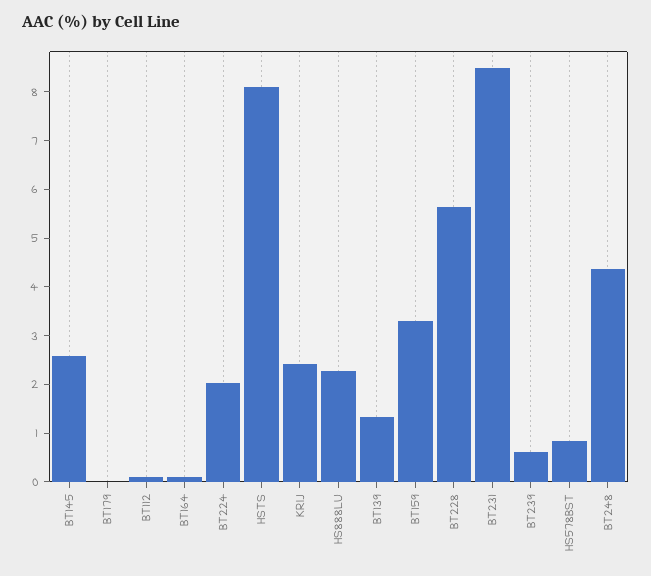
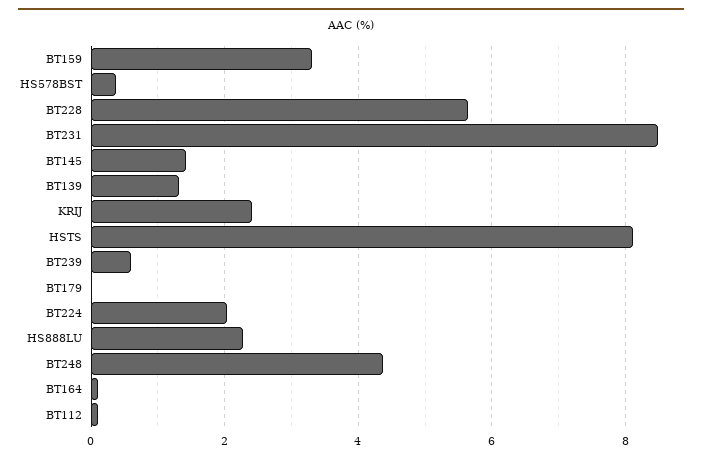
BT145: 2.6 -> 1.4
HS578BST: 0.8 -> 0.4

